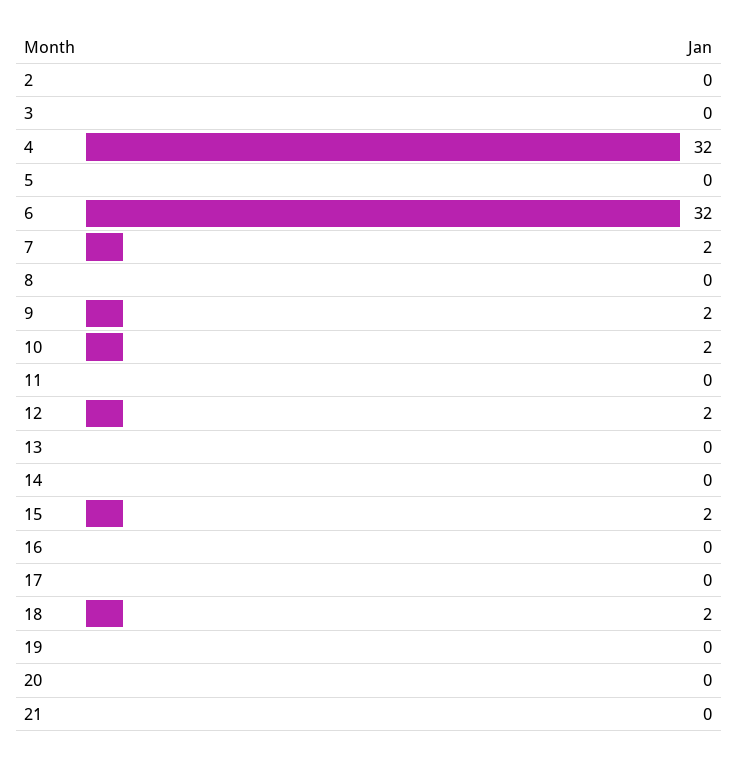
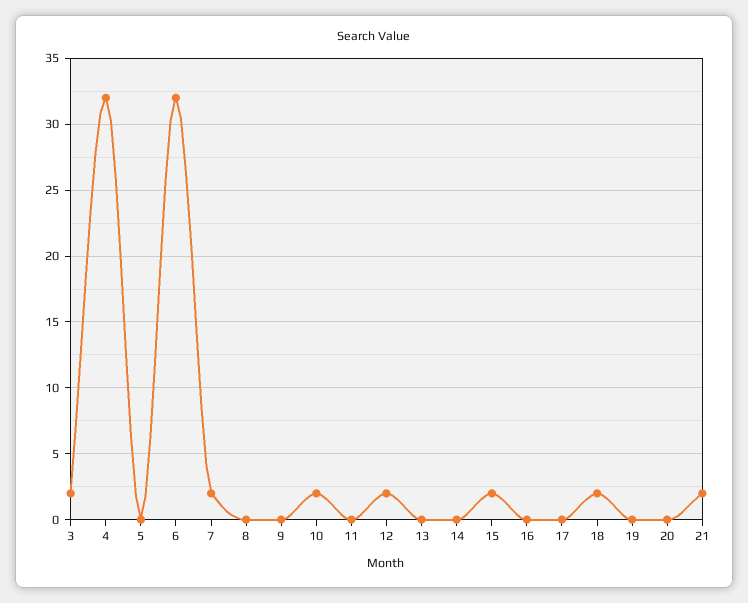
2: 0 -> none
3: 0 -> 2
9: 2 -> 0
21: 0 -> 2

